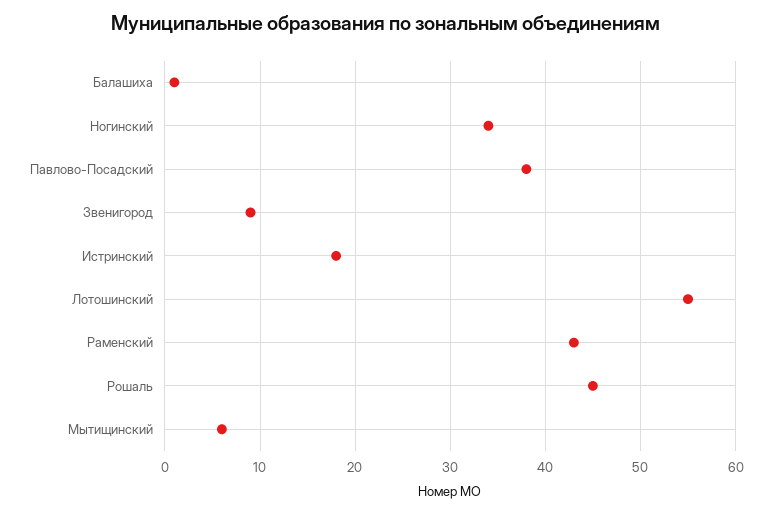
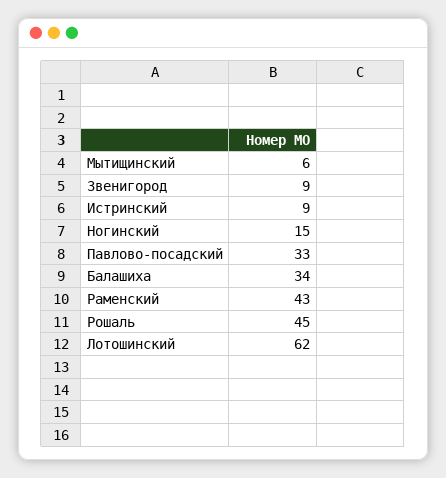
Балашиха: 1 -> 34
Ногинский: 34 -> 15
Павлово-Посадский: 38 -> 33
Истринский: 18 -> 9
Лотошинский: 55 -> 62

